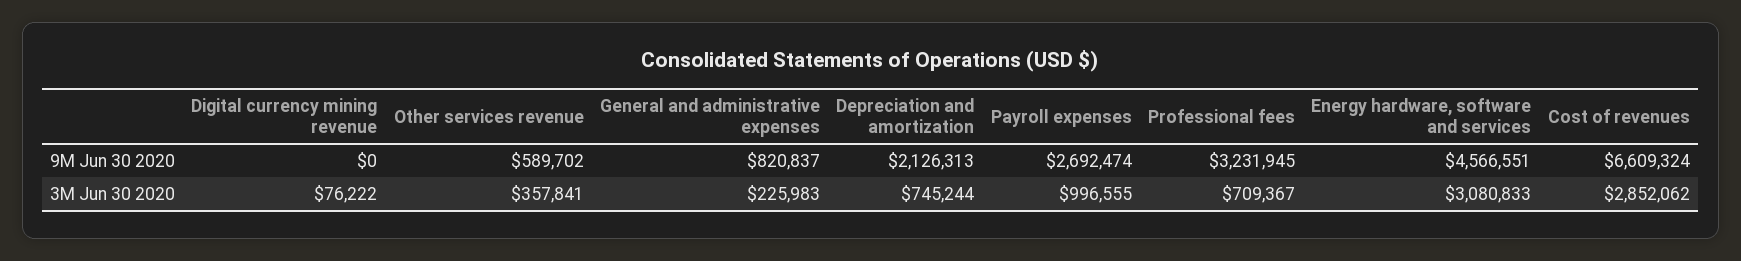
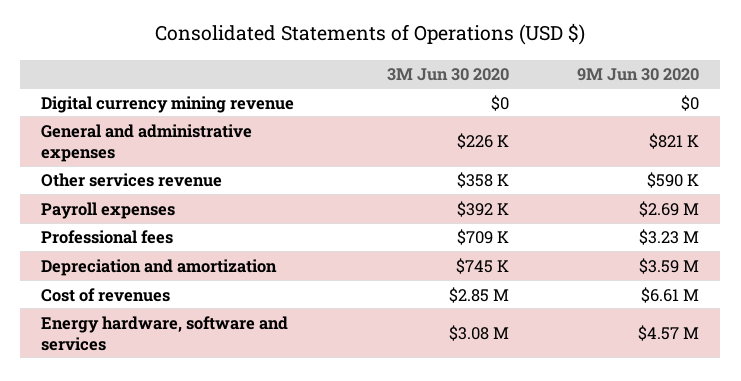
Depreciation and amortization, 9M Jun 30 2020: 2126313 -> 3590000
Digital currency mining revenue, 3M Jun 30 2020: 76222 -> 0
Payroll expenses, 3M Jun 30 2020: 996555 -> 392000

